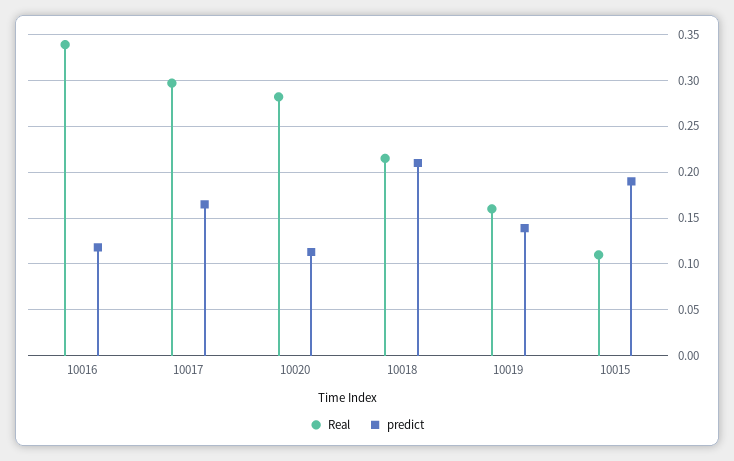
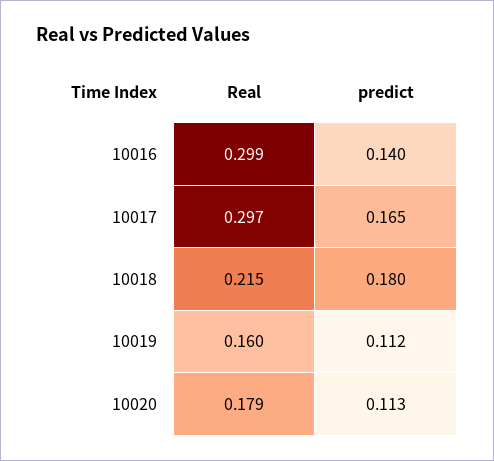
Real, 10016: 0.34 -> 0.299
predict, 10016: 0.12 -> 0.14
Real, 10020: 0.28 -> 0.179
predict, 10018: 0.21 -> 0.18
predict, 10019: 0.14 -> 0.112
Real, 10015: 0.11 -> none
predict, 10015: 0.19 -> none

